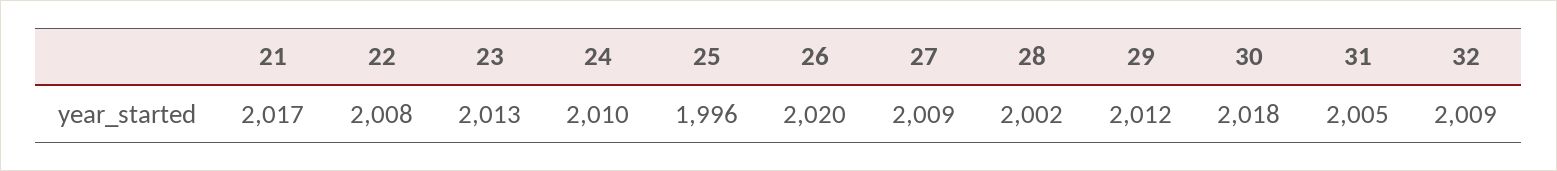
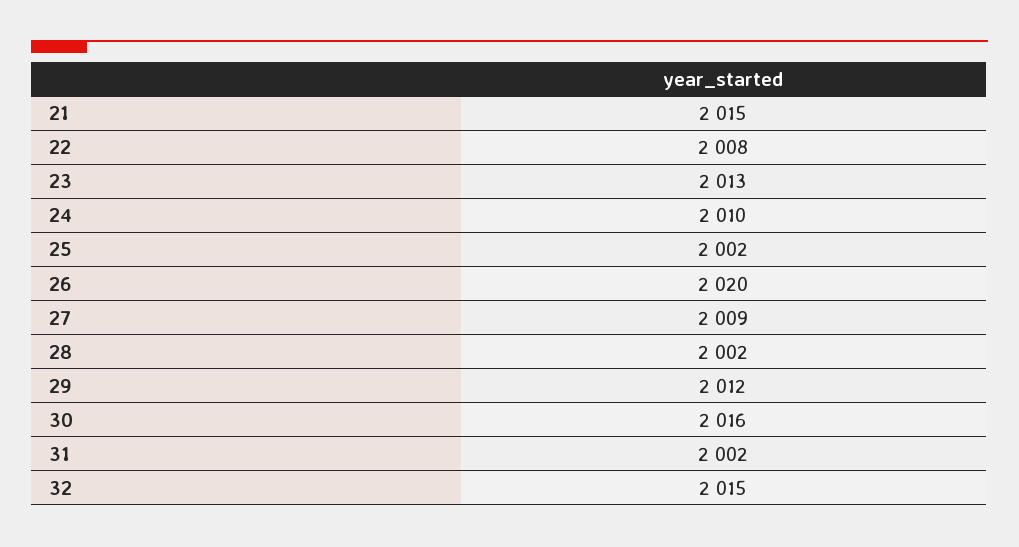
21: 2017 -> 2015
25: 1996 -> 2002
30: 2018 -> 2016
31: 2005 -> 2002
32: 2009 -> 2015

